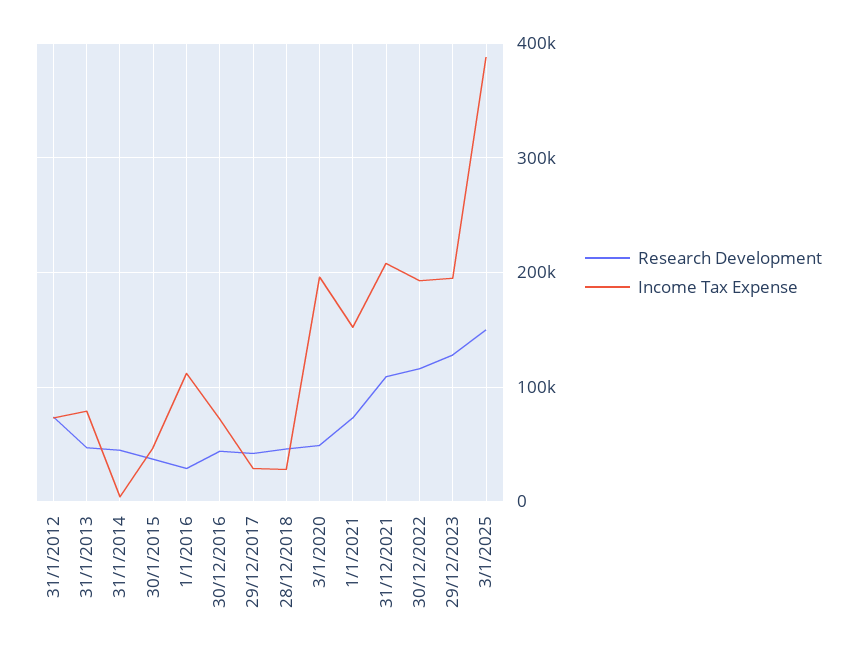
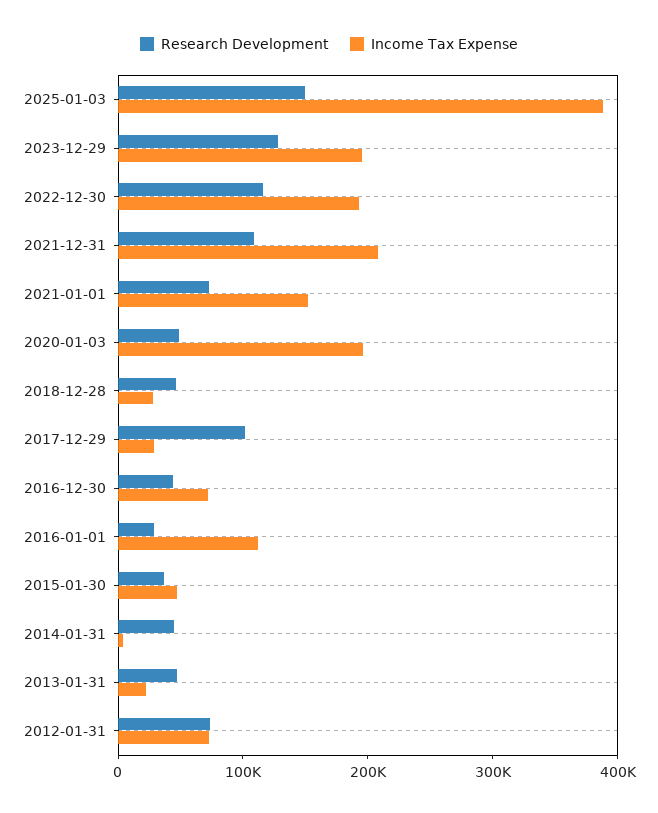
Income Tax Expense, 31/1/2013: 80000 -> 20000
Research Development, 29/12/2017: 40000 -> 100000

